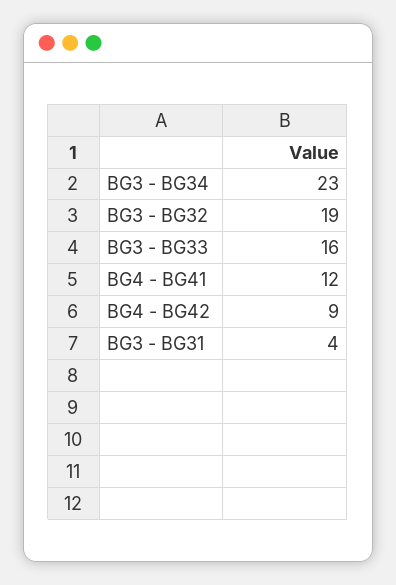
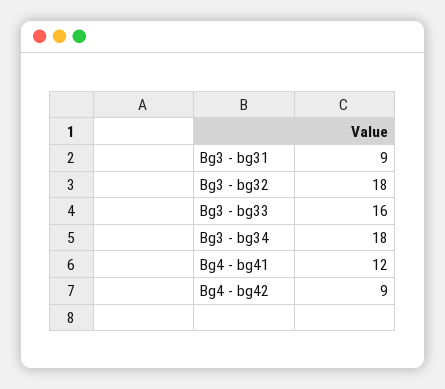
BG3 - BG34: 23 -> 18
BG3 - BG32: 19 -> 18
BG3 - BG31: 4 -> 9

